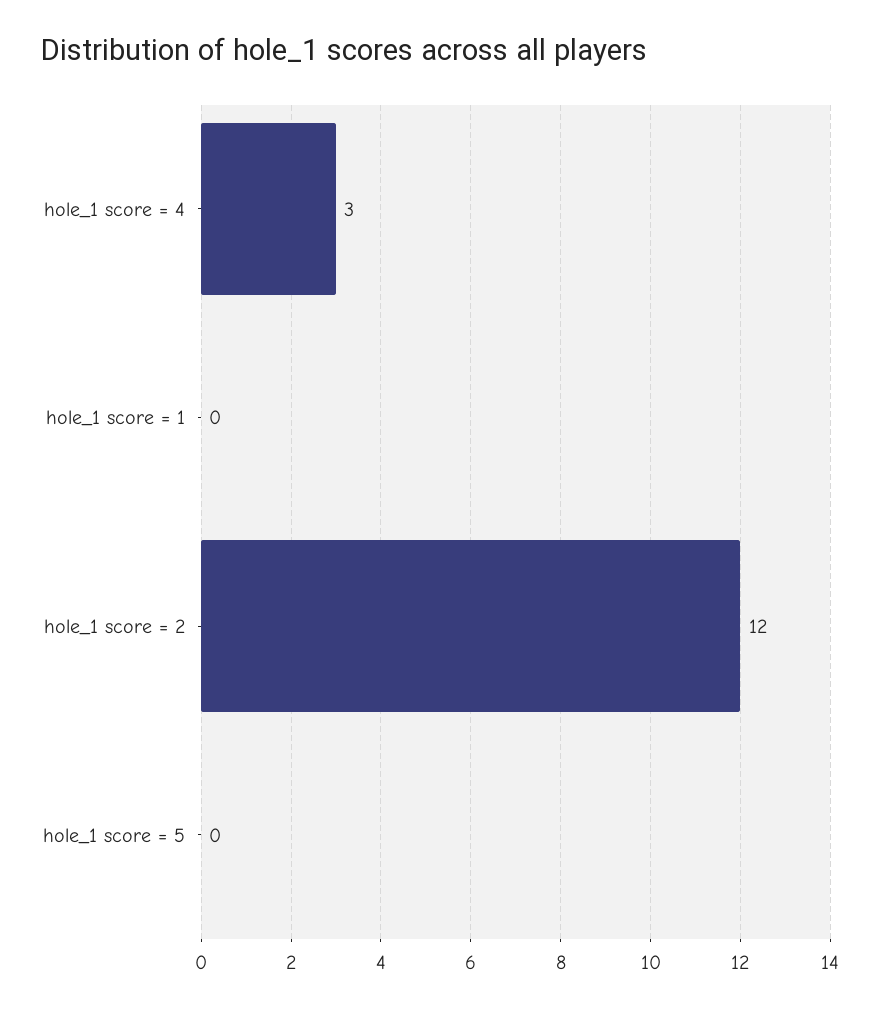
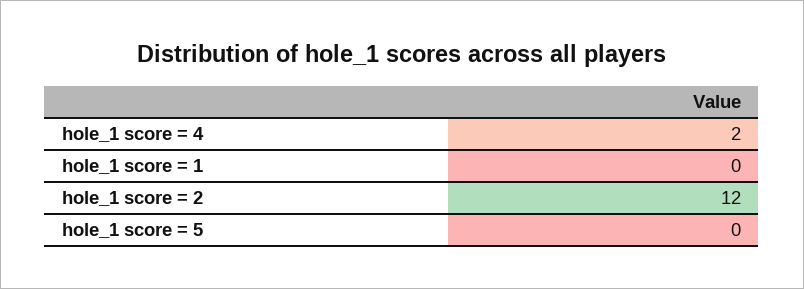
hole_1 score = 4: 3 -> 2

